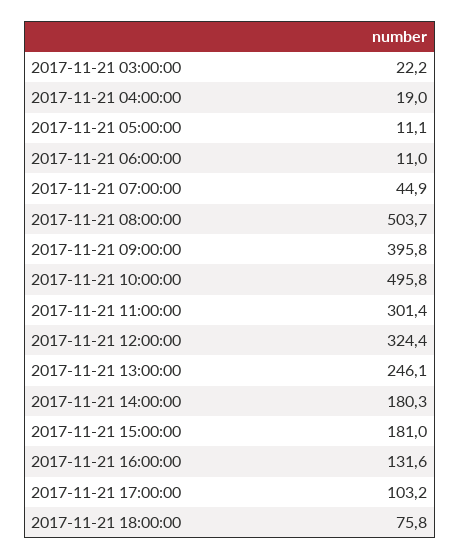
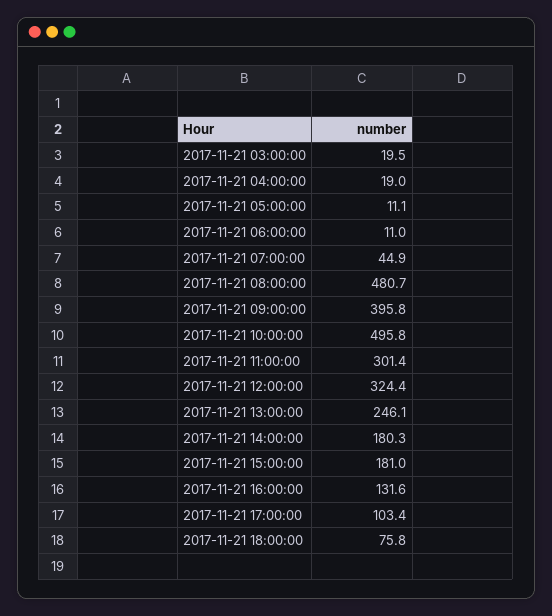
2017-11-21 03:00:00: 22.2 -> 19.5
2017-11-21 08:00:00: 503.7 -> 480.7
2017-11-21 17:00:00: 103.2 -> 103.4

